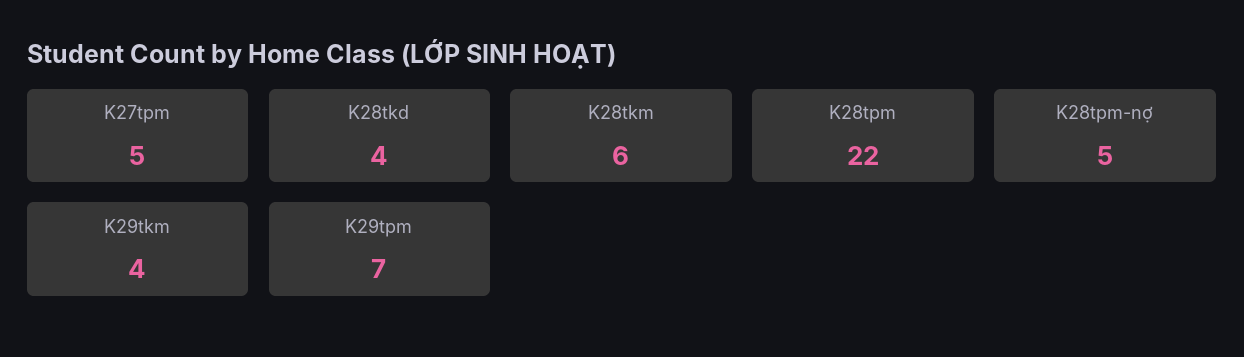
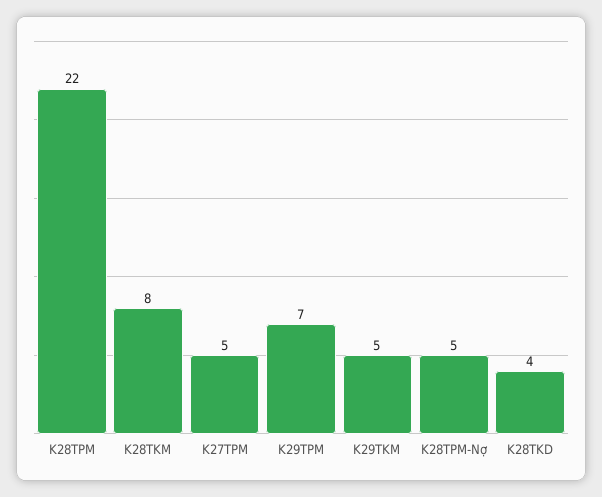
K28tkm: 6 -> 8
K29tkm: 4 -> 5

